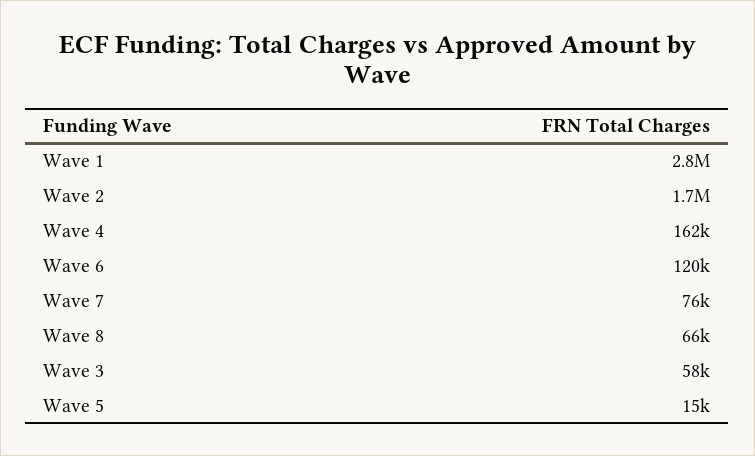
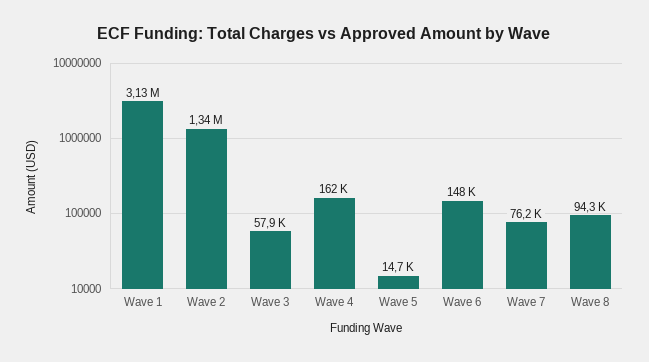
Wave 1: 2800000 -> 3130000
Wave 2: 1700000 -> 1340000
Wave 6: 120000 -> 148000
Wave 8: 66000 -> 94300

